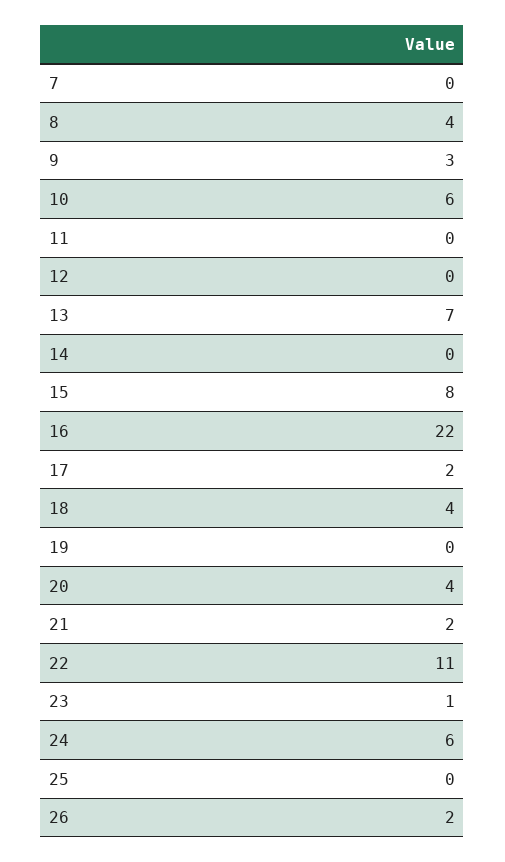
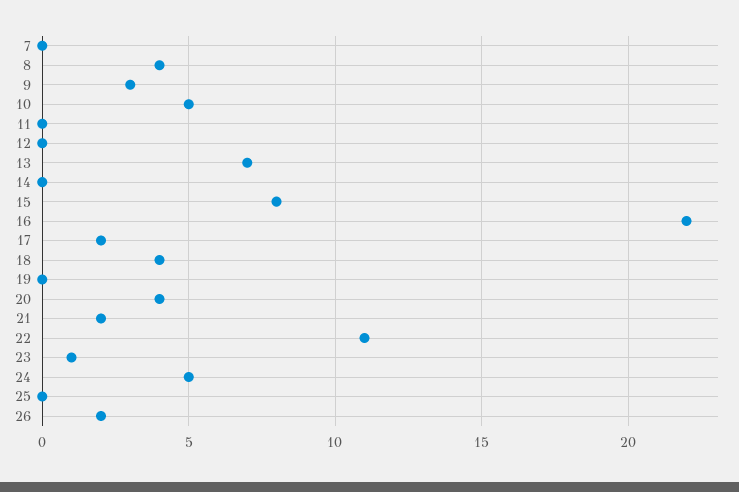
10: 6 -> 5
24: 6 -> 5

